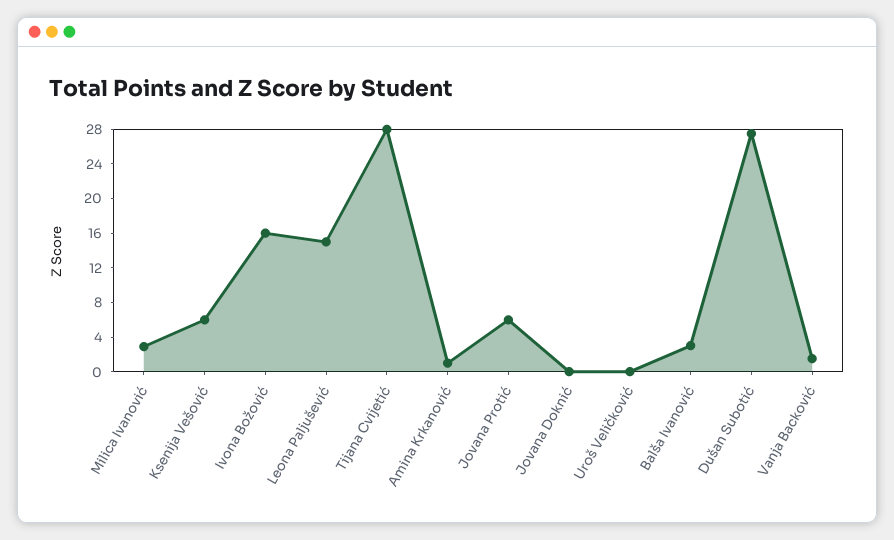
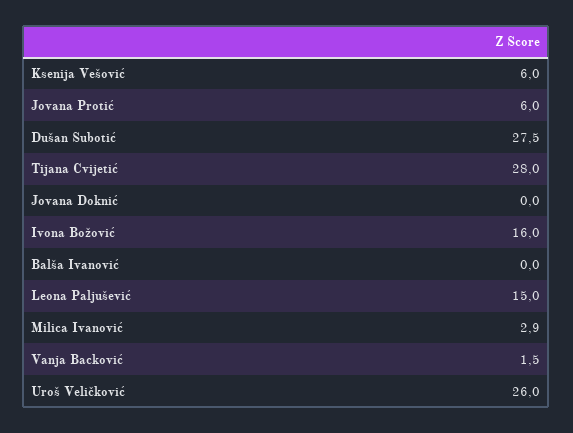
Amina Krkanović: 1 -> none
Uroš Veličković: 0 -> 26
Balša Ivanović: 3 -> 0

